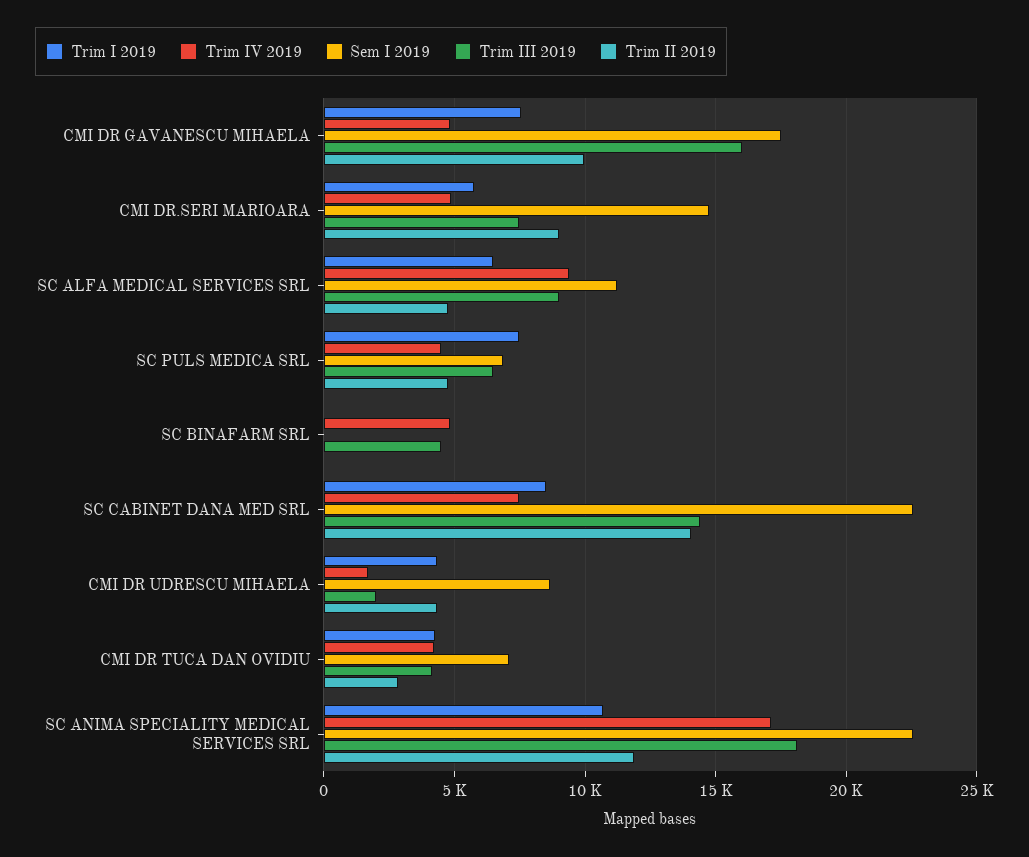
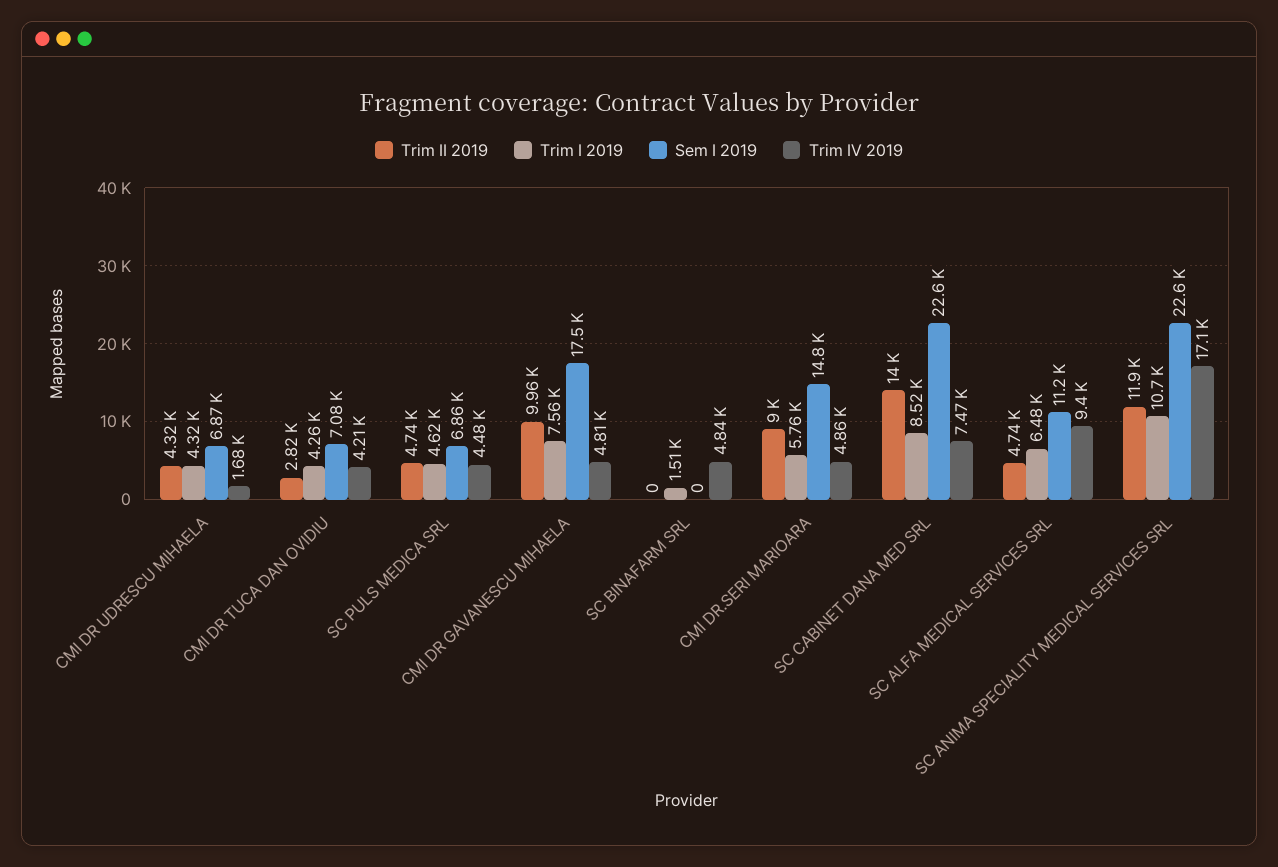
Trim III 2019, CMI DR GAVANESCU MIHAELA: 16000 -> none
Trim III 2019, CMI DR.SERI MARIOARA: 7500 -> none
Trim III 2019, SC ALFA MEDICAL SERVICES SRL: 9000 -> none
Trim I 2019, SC PULS MEDICA SRL: 7500 -> 4620
Trim III 2019, SC PULS MEDICA SRL: 6500 -> none
Trim I 2019, SC BINAFARM SRL: 0 -> 1510
Trim III 2019, SC BINAFARM SRL: 4500 -> none
Trim III 2019, SC CABINET DANA MED SRL: 14500 -> none
Sem I 2019, CMI DR UDRESCU MIHAELA: 8500 -> 6870
Trim III 2019, CMI DR UDRESCU MIHAELA: 2000 -> none
Trim III 2019, CMI DR TUCA DAN OVIDIU: 4000 -> none
Trim III 2019, SC ANIMA SPECIALITY MEDICAL SERVICES SRL: 18000 -> none

